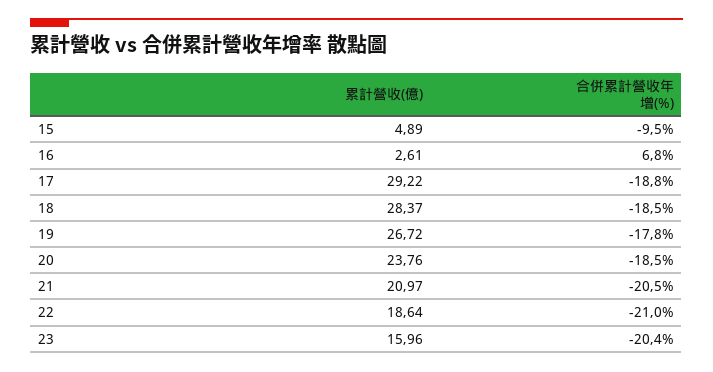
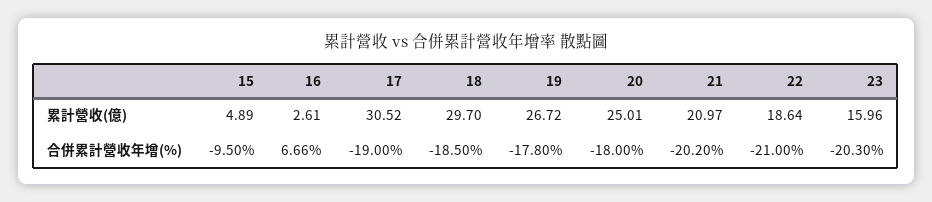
合併累計營收年增(%), 16: 6.8 -> 6.66
累計營收(億), 17: 29.22 -> 30.52
合併累計營收年增(%), 17: -18.8 -> -19
累計營收(億), 18: 28.37 -> 29.7
累計營收(億), 20: 23.76 -> 25.01
合併累計營收年增(%), 20: -18.5 -> -18
合併累計營收年增(%), 21: -20.5 -> -20.2
合併累計營收年增(%), 23: -20.4 -> -20.3

